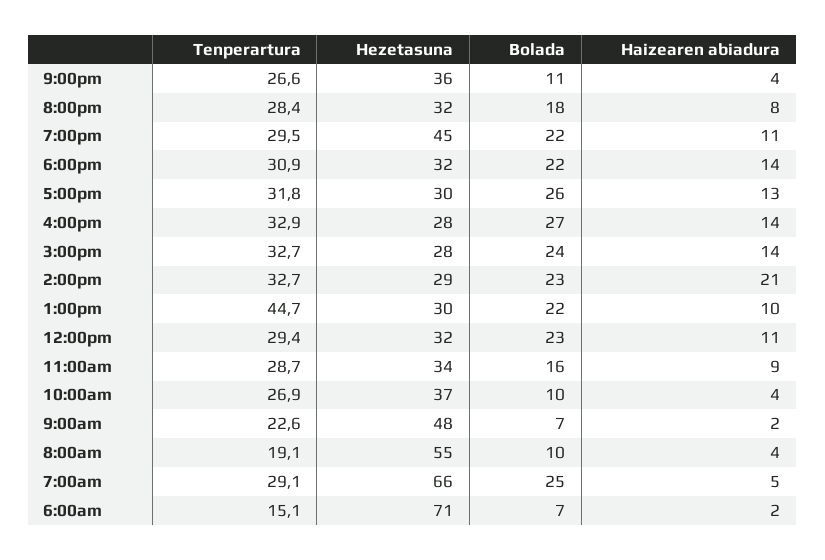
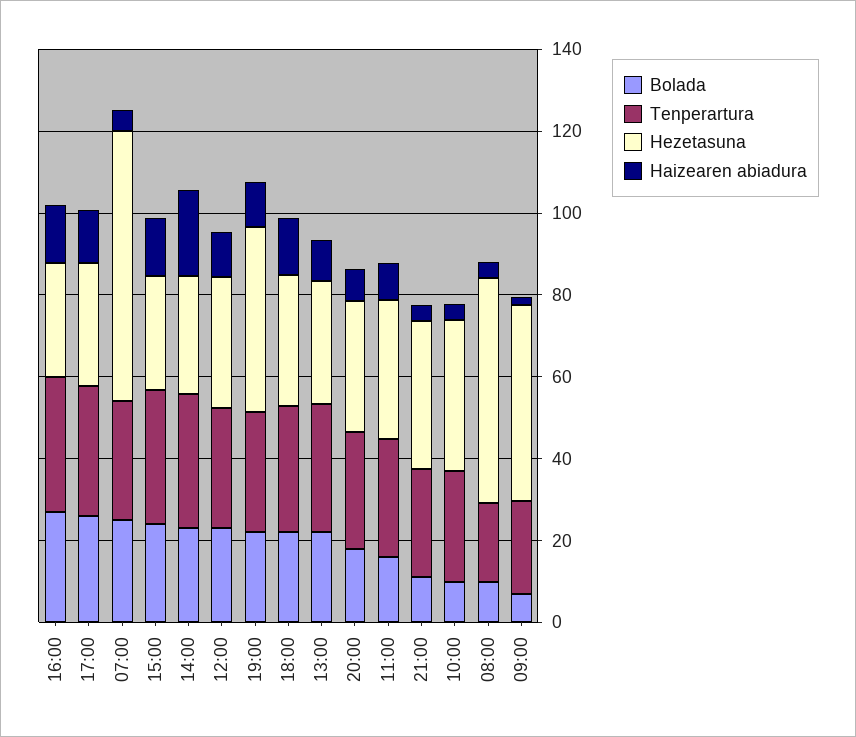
Tenperartura, 1:00pm: 44.7 -> 30
Tenperartura, 6:00am: 15.1 -> none
Hezetasuna, 6:00am: 71 -> none
Bolada, 6:00am: 7 -> none
Haizearen abiadura, 6:00am: 2 -> none

